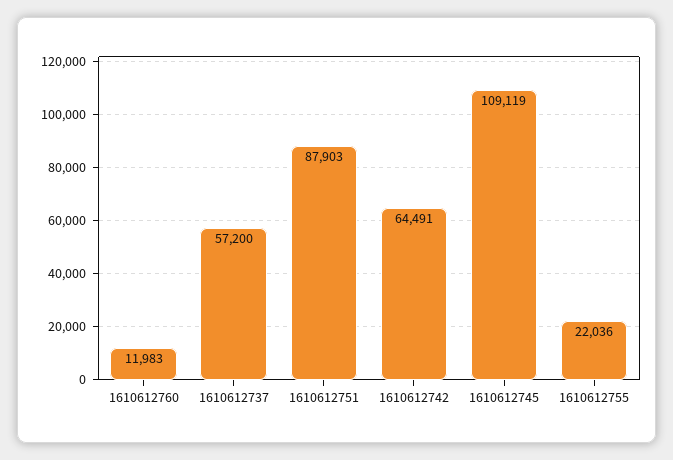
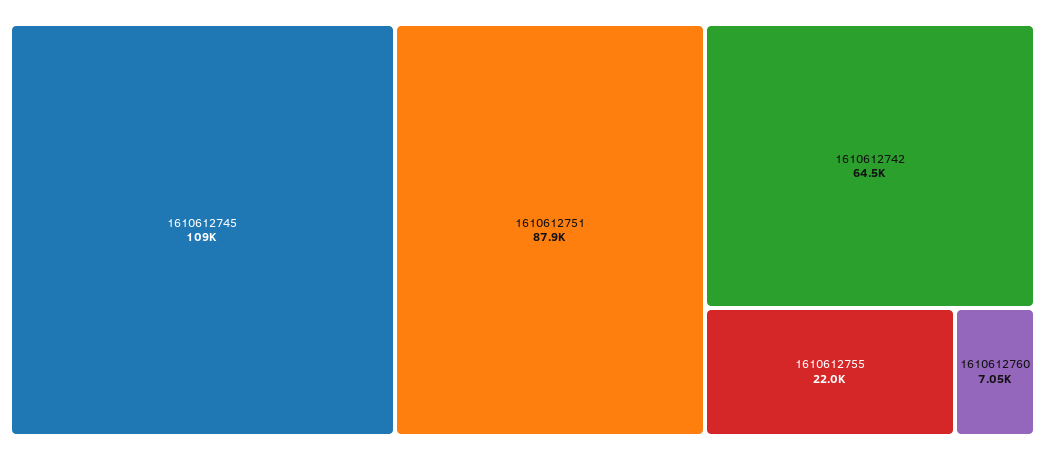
1610612760: 11983 -> 7050
1610612737: 57200 -> none

